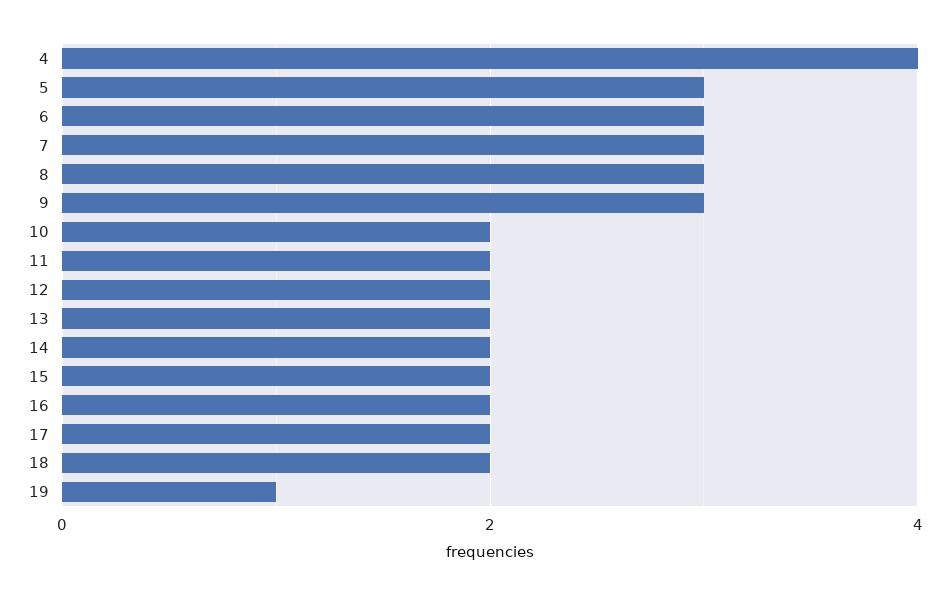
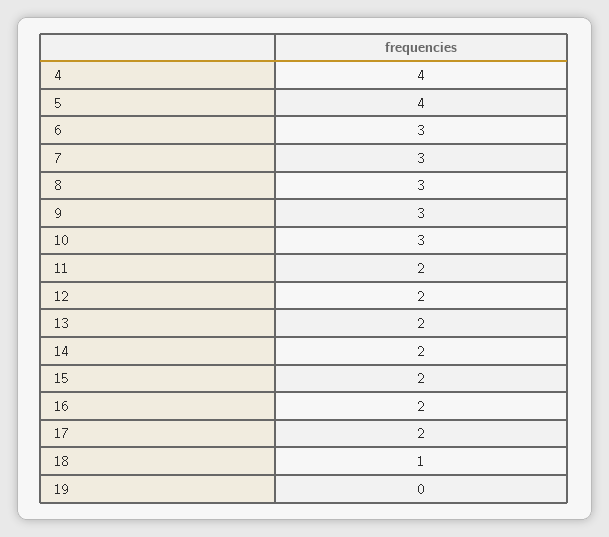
5: 3 -> 4
10: 2 -> 3
18: 2 -> 1
19: 1 -> 0

